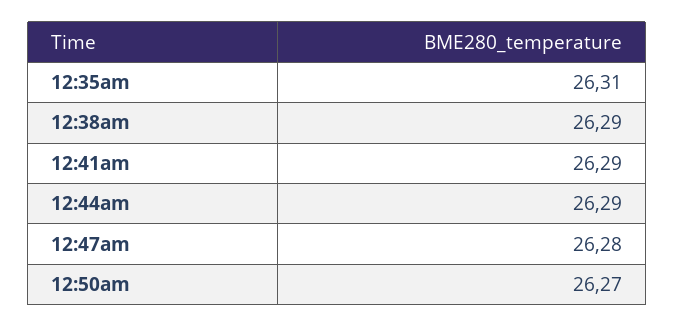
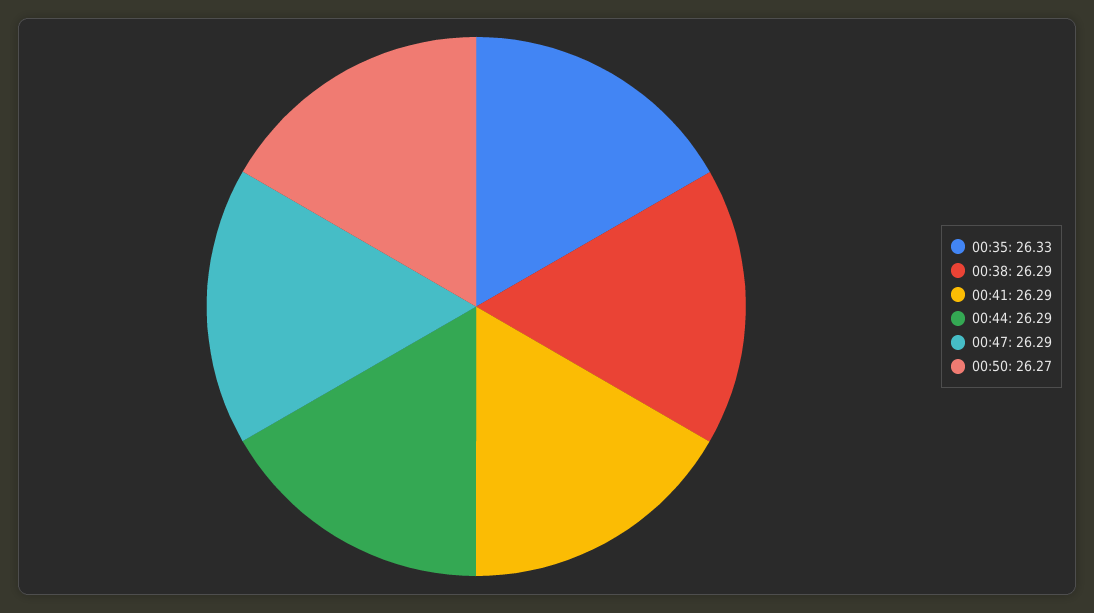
12:35am: 26.31 -> 26.33
12:47am: 26.28 -> 26.29

